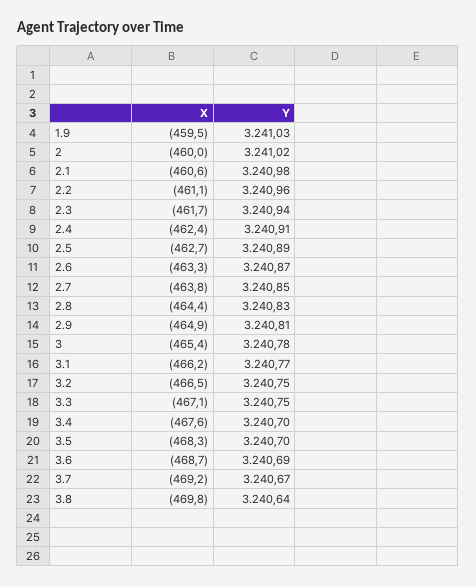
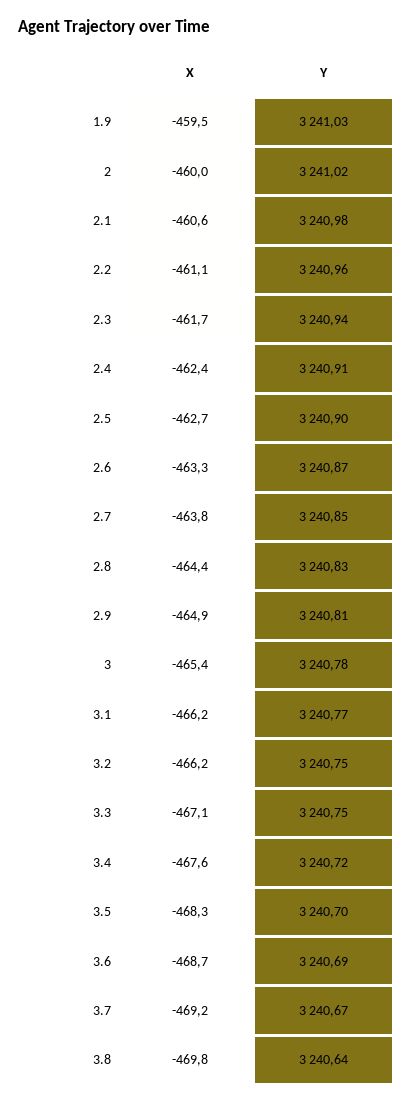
Y, 2.5: 3240.89 -> 3240.9
X, 3.2: -466.5 -> -466.2
Y, 3.4: 3240.7 -> 3240.72

